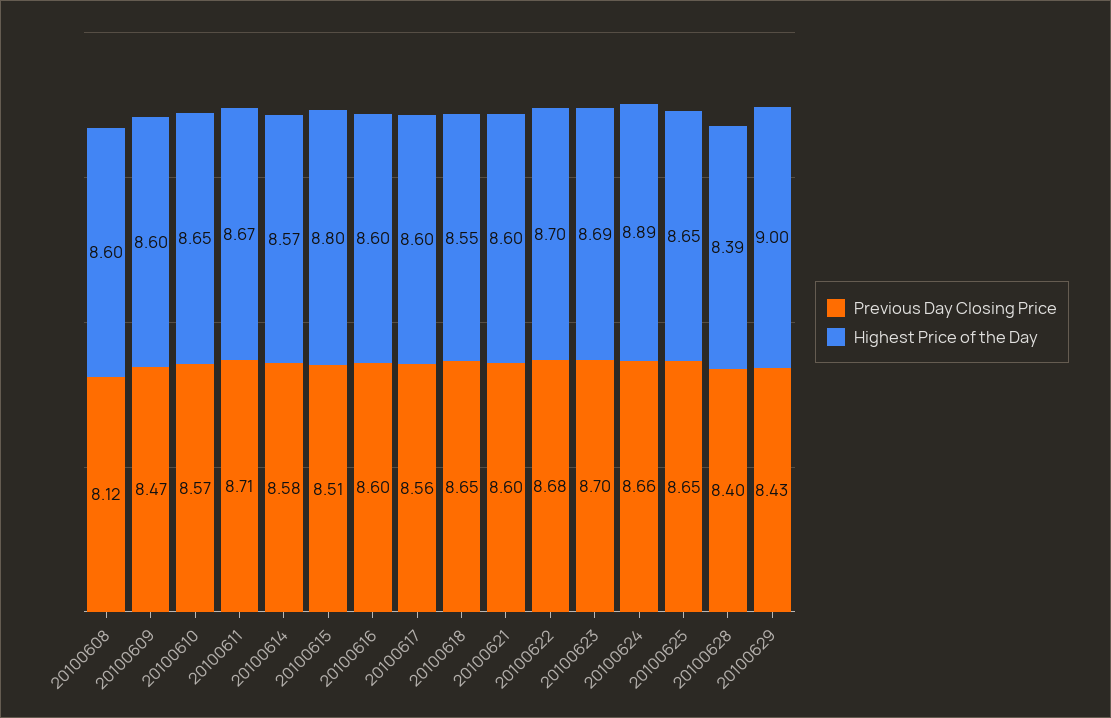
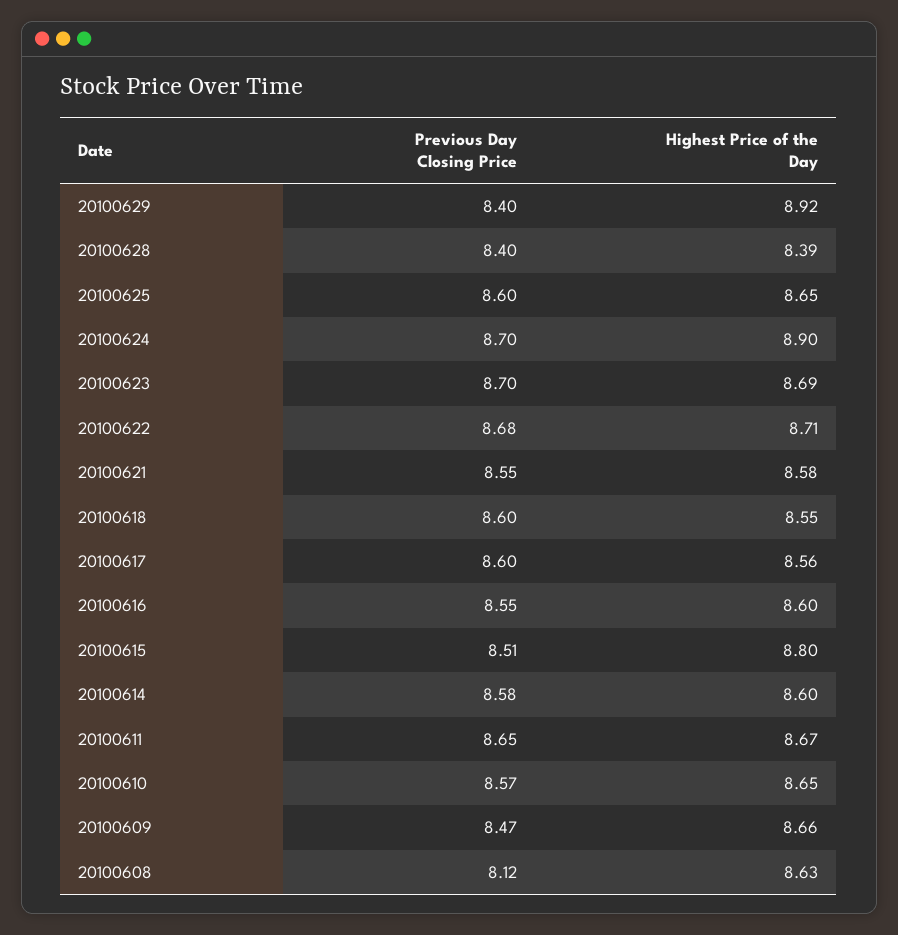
Highest Price of the Day, 20100608: 8.6 -> 8.63
Highest Price of the Day, 20100609: 8.6 -> 8.66
Previous Day Closing Price, 20100611: 8.71 -> 8.65
Highest Price of the Day, 20100614: 8.57 -> 8.6
Previous Day Closing Price, 20100616: 8.6 -> 8.55
Previous Day Closing Price, 20100617: 8.56 -> 8.6
Highest Price of the Day, 20100617: 8.6 -> 8.56
Previous Day Closing Price, 20100618: 8.65 -> 8.6
Previous Day Closing Price, 20100621: 8.6 -> 8.55
Highest Price of the Day, 20100621: 8.6 -> 8.58
Highest Price of the Day, 20100622: 8.7 -> 8.71
Previous Day Closing Price, 20100624: 8.66 -> 8.7
Highest Price of the Day, 20100624: 8.89 -> 8.9
Previous Day Closing Price, 20100625: 8.65 -> 8.6
Previous Day Closing Price, 20100629: 8.43 -> 8.4
Highest Price of the Day, 20100629: 9 -> 8.92

